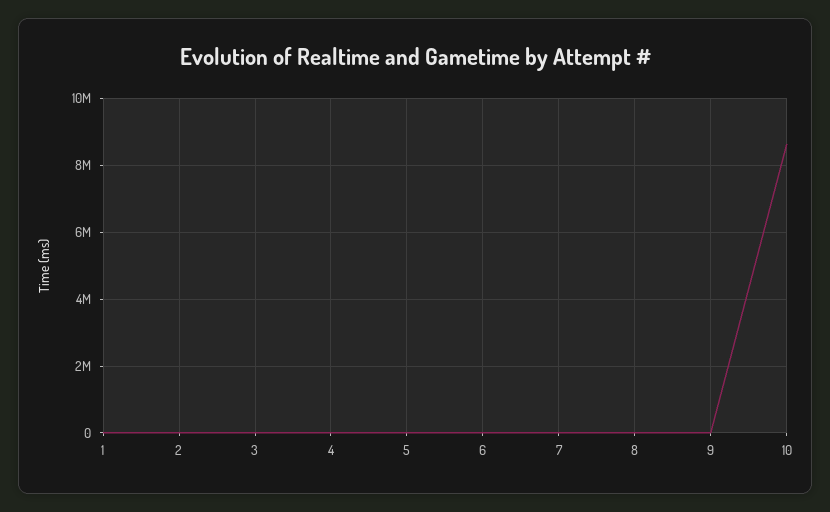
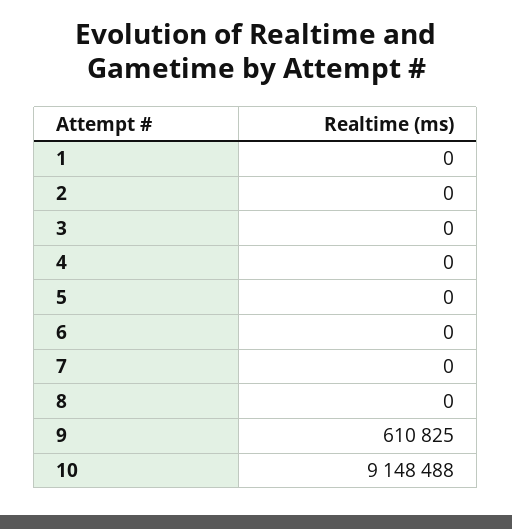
9: 0 -> 610825
10: 8600000 -> 9148488

